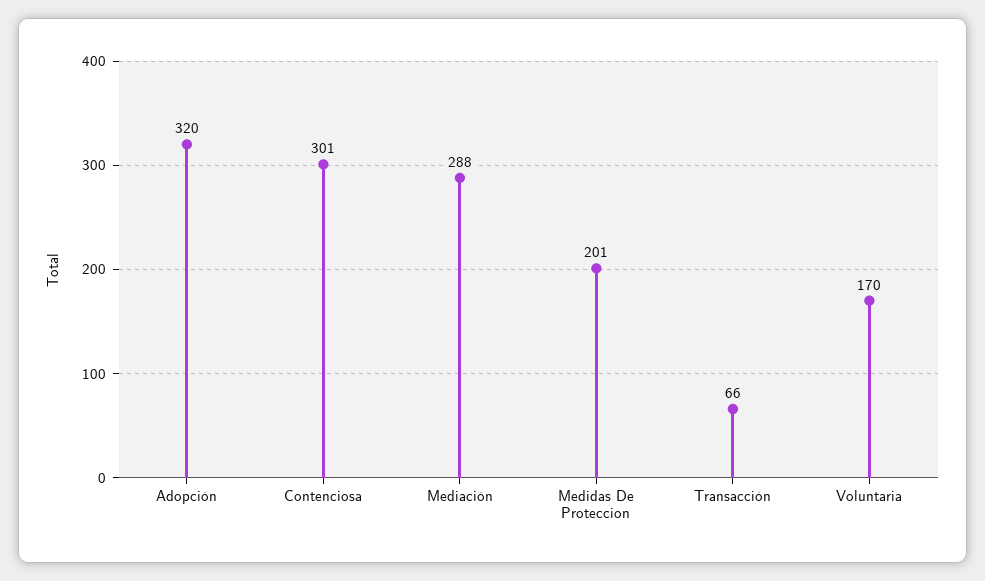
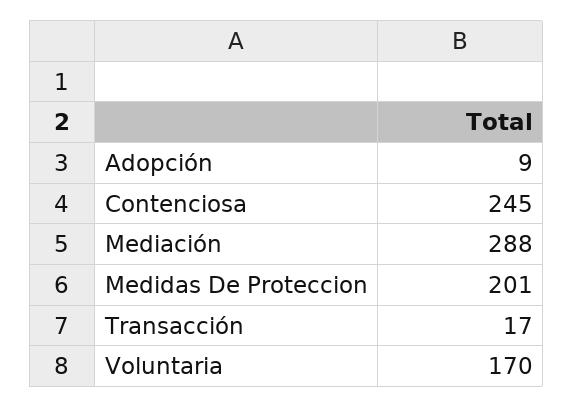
Adopción: 320 -> 9
Contenciosa: 301 -> 245
Transacción: 66 -> 17

